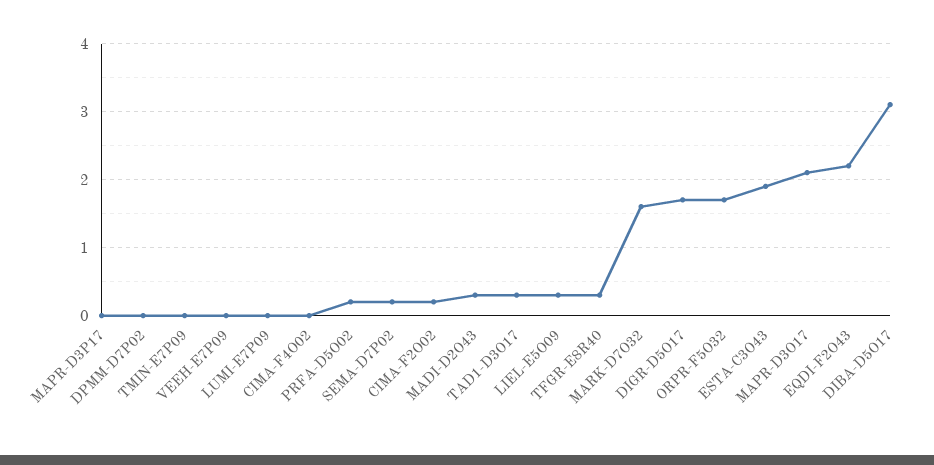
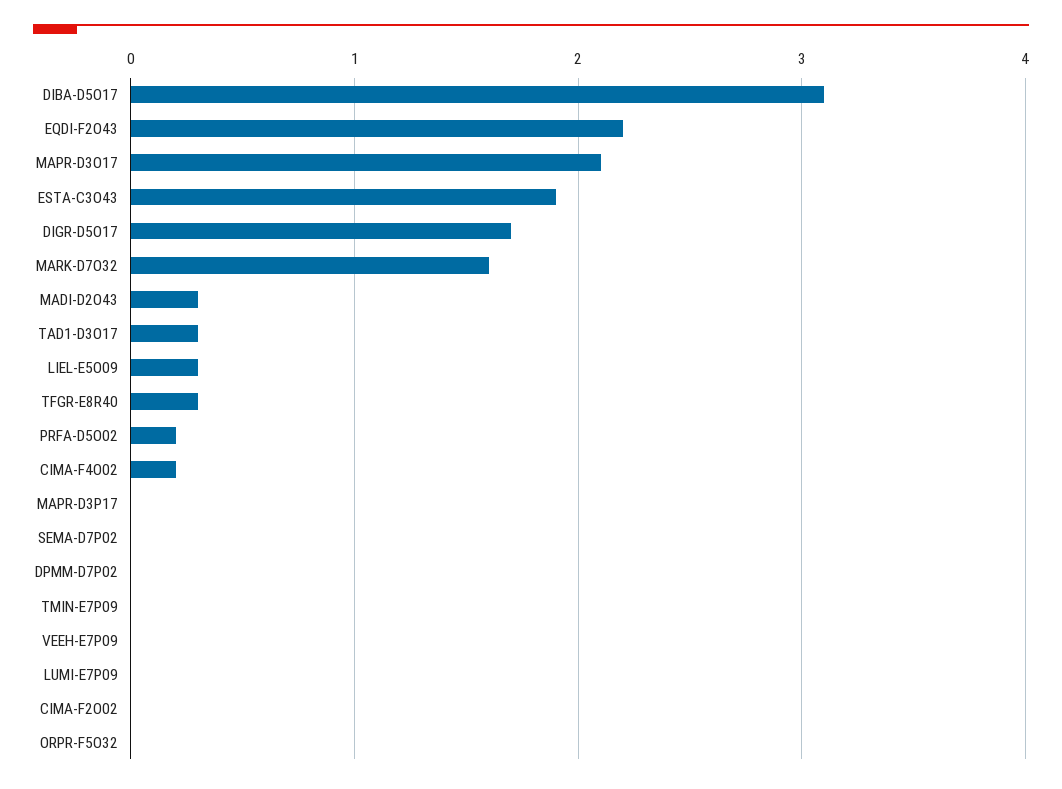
CIMA-F4O02: 0 -> 0.2
SEMA-D7P02: 0.2 -> 0
CIMA-F2O02: 0.2 -> 0
ORPR-F5O32: 1.7 -> 0

